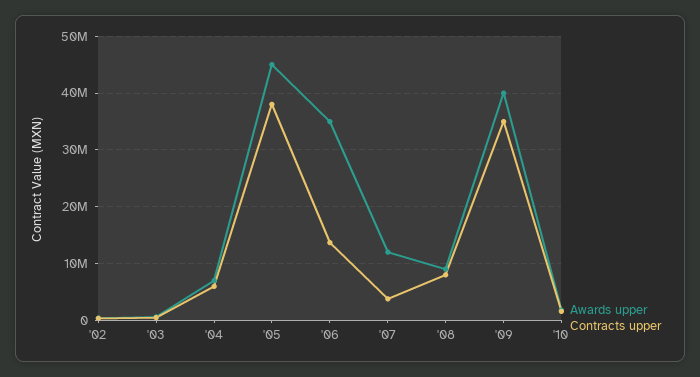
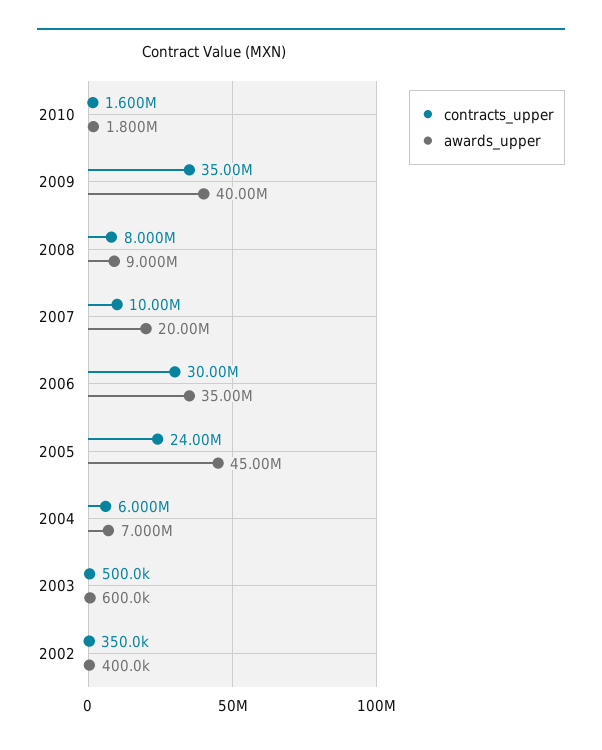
Contracts upper, '05: 38000000 -> 24000000
Contracts upper, '06: 14000000 -> 30000000
Awards upper, '07: 12000000 -> 20000000
Contracts upper, '07: 4000000 -> 10000000

